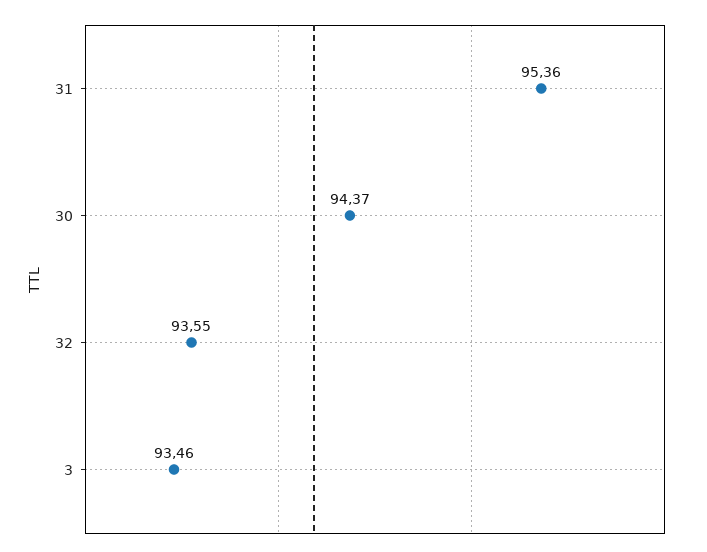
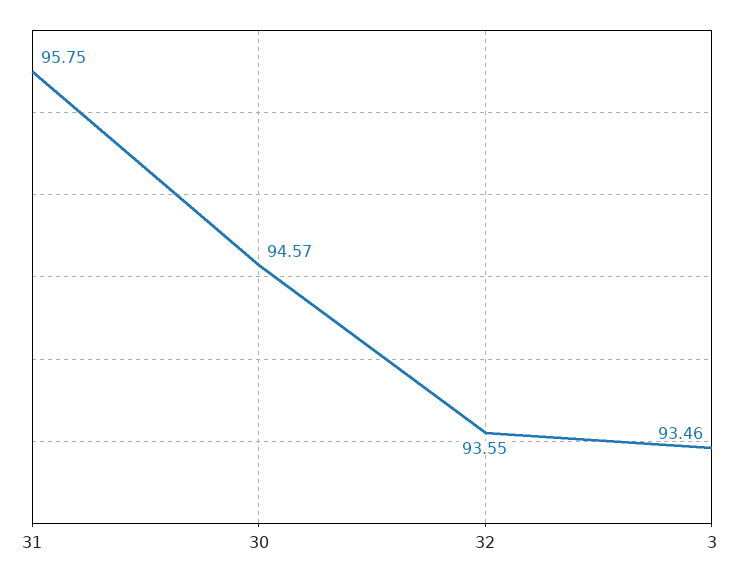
31: 95.36 -> 95.75
30: 94.37 -> 94.57

